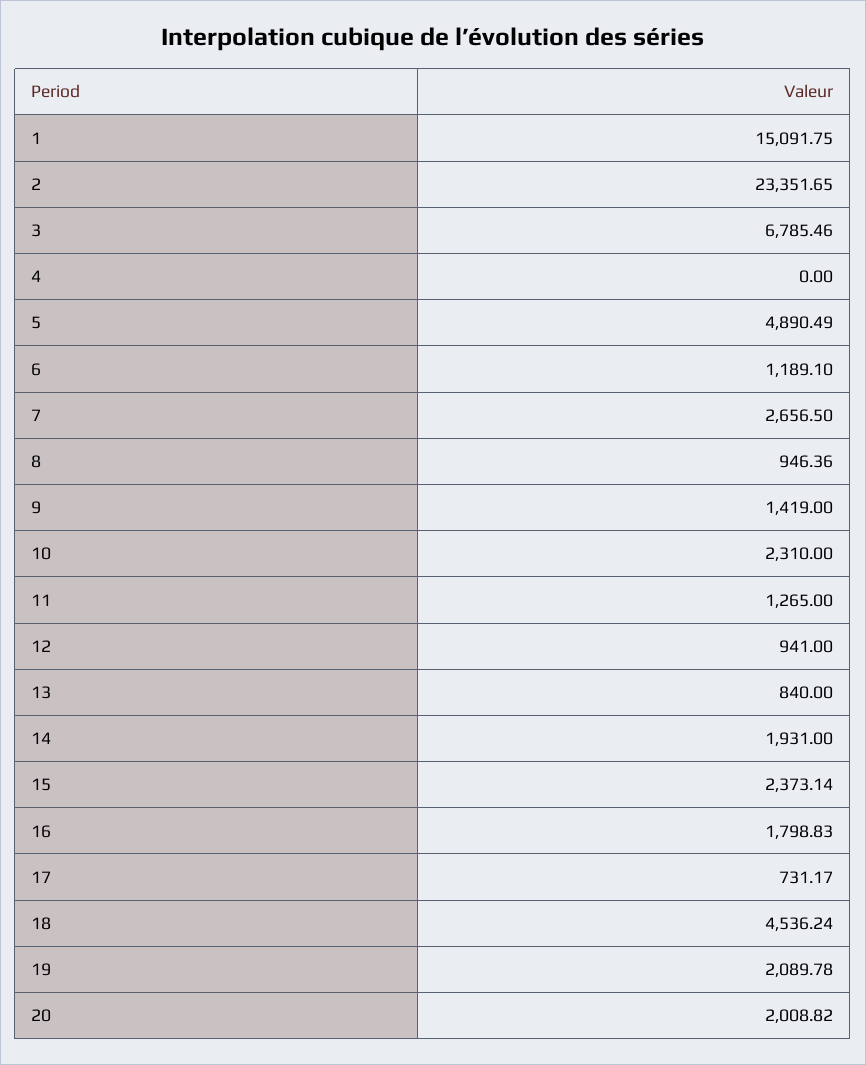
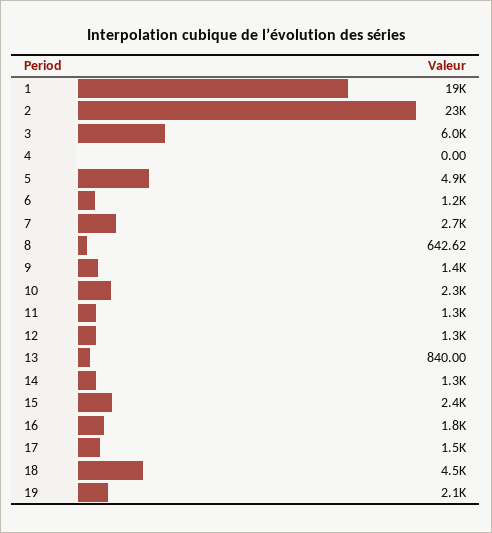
1: 15091.75 -> 19000
3: 6785.46 -> 6000
8: 946.36 -> 642.62
12: 941 -> 1300
14: 1931 -> 1300
17: 731.17 -> 1500
20: 2008.82 -> none

